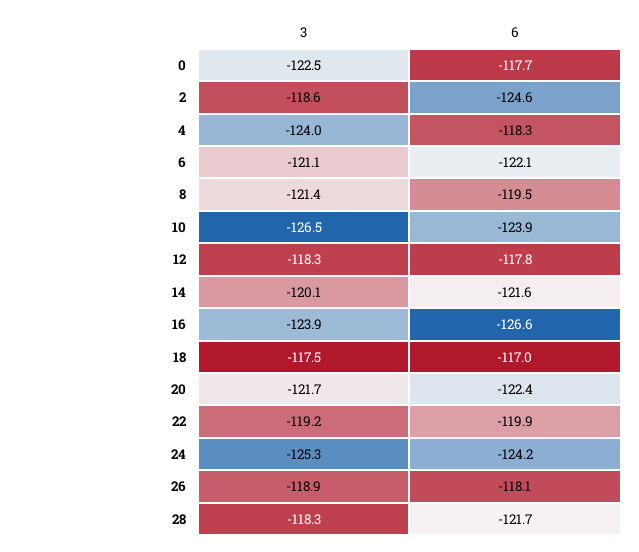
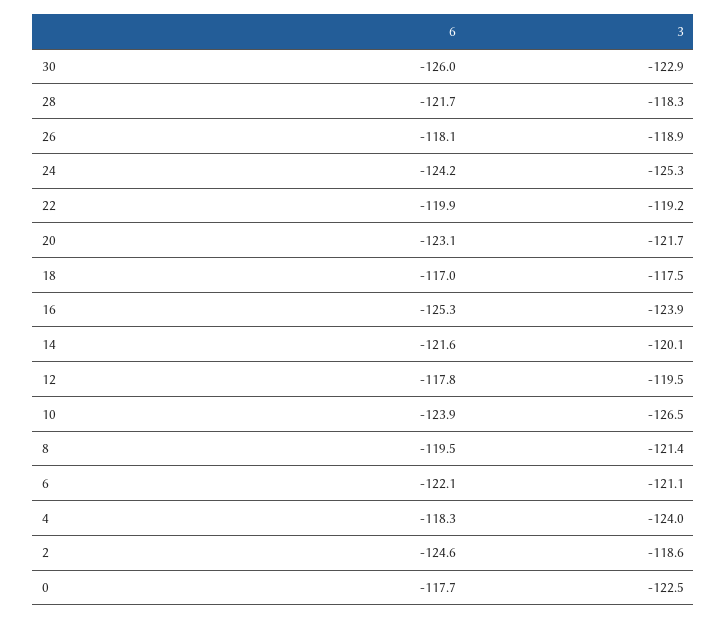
3, 12: -118.3 -> -119.5
6, 16: -126.6 -> -125.3
6, 20: -122.4 -> -123.1
6, 30: none -> -126
3, 30: none -> -122.9

